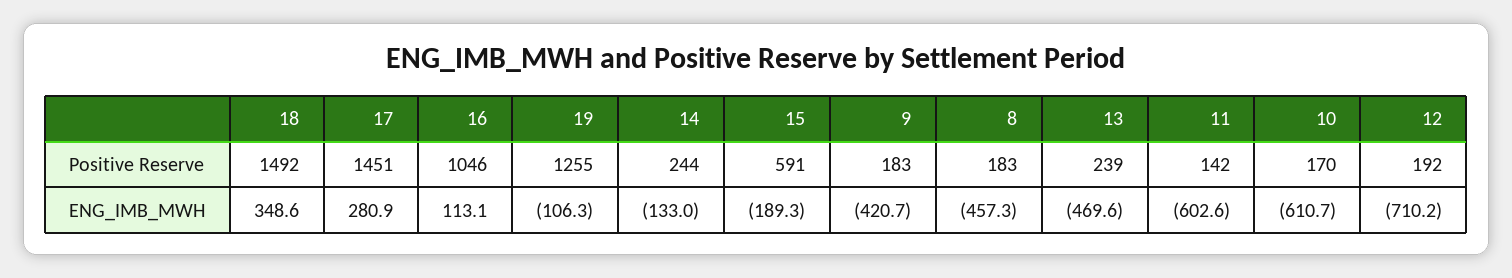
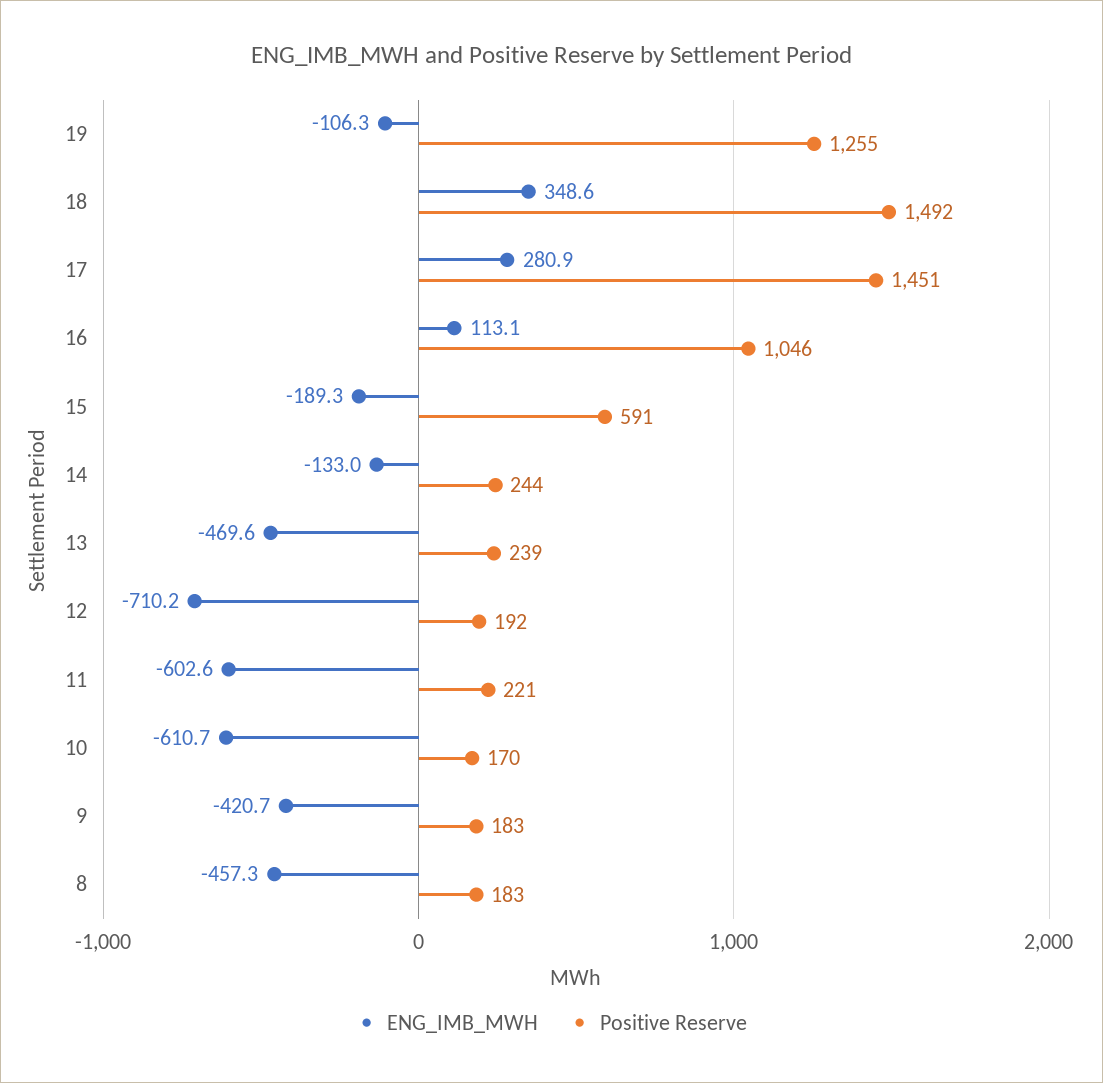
Positive Reserve, 11: 142 -> 221

